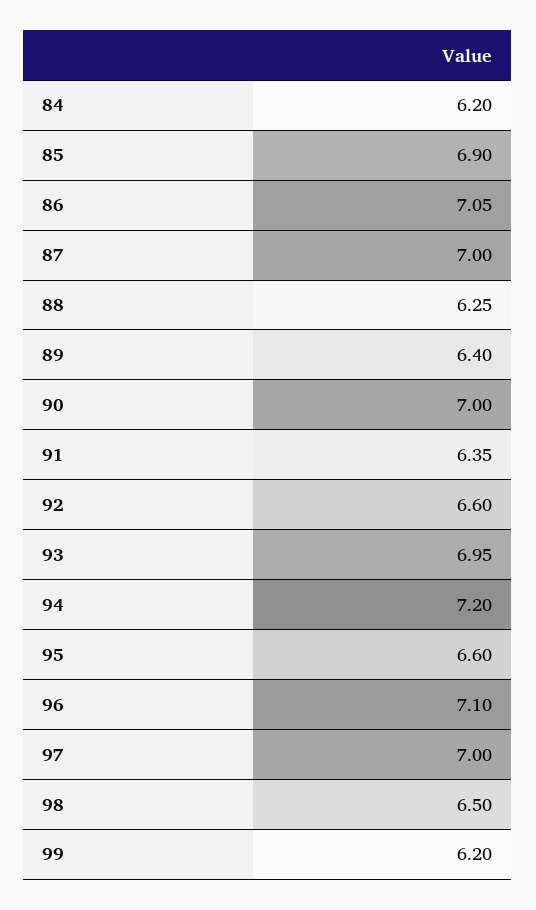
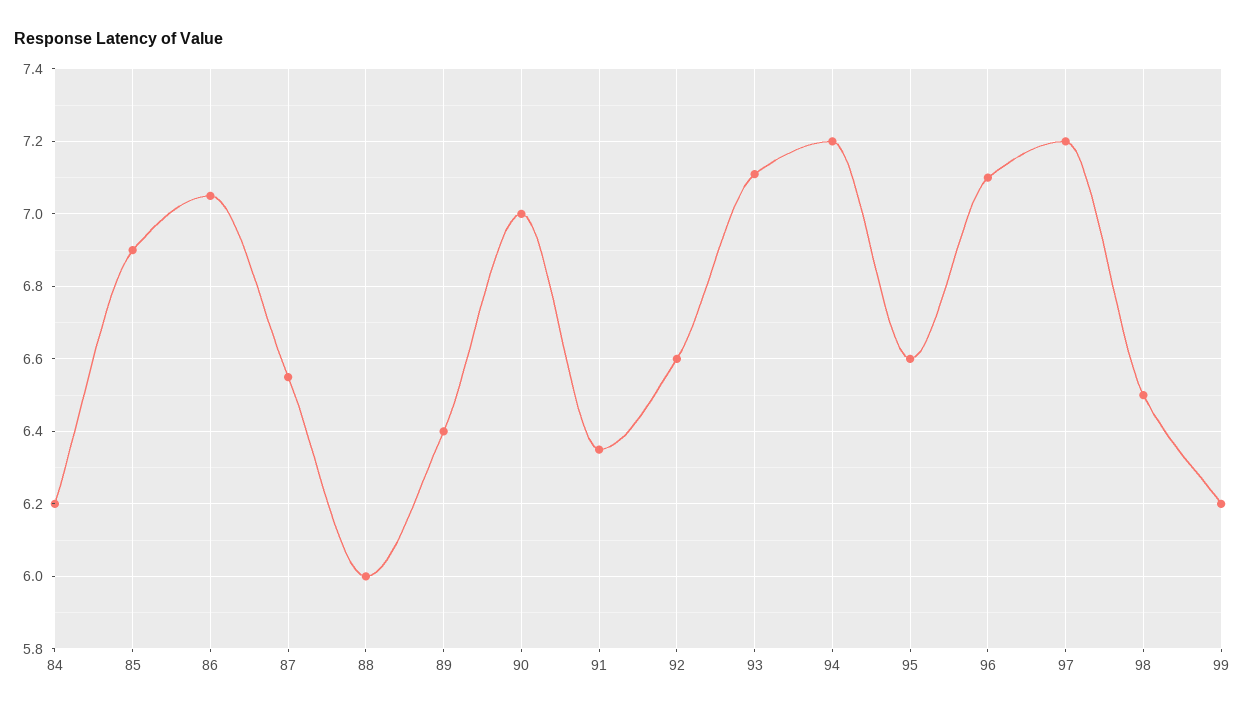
87: 7 -> 6.55
88: 6.25 -> 6
93: 6.95 -> 7.1
97: 7 -> 7.2

